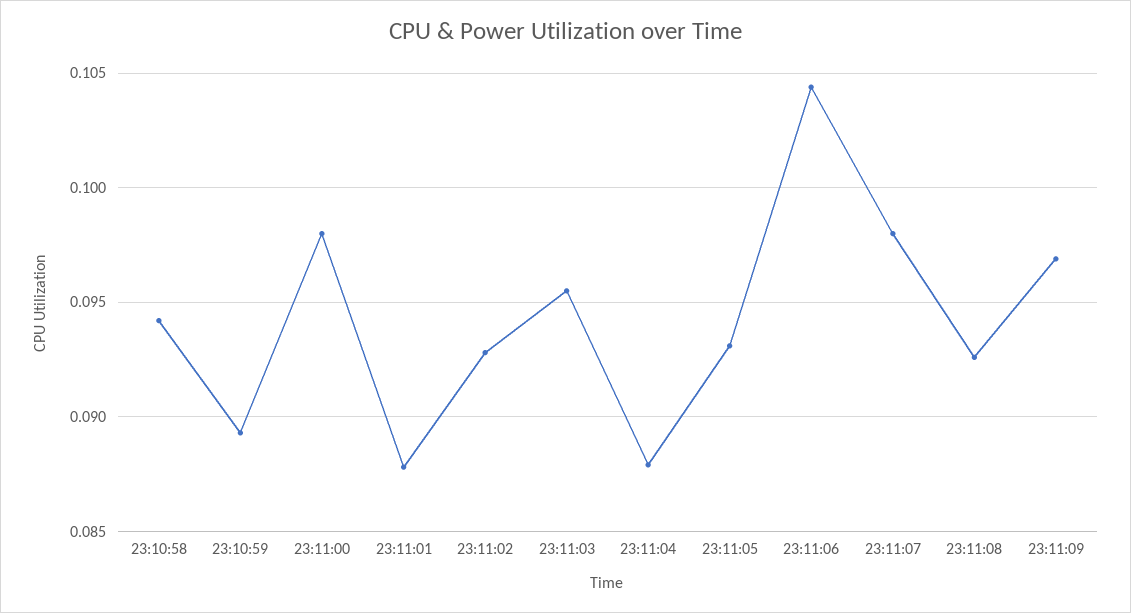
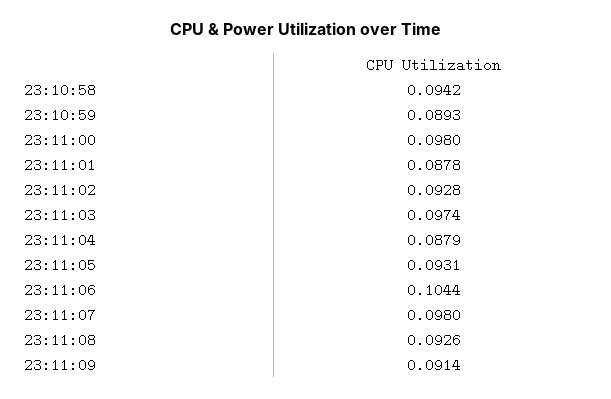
23:11:03: 0.0955 -> 0.0974
23:11:09: 0.097 -> 0.0914

